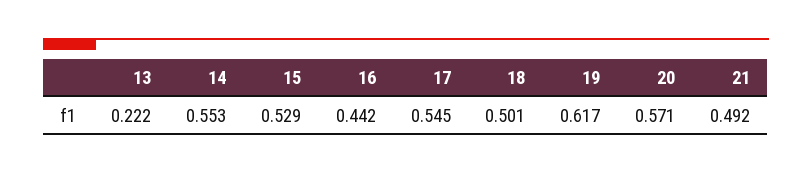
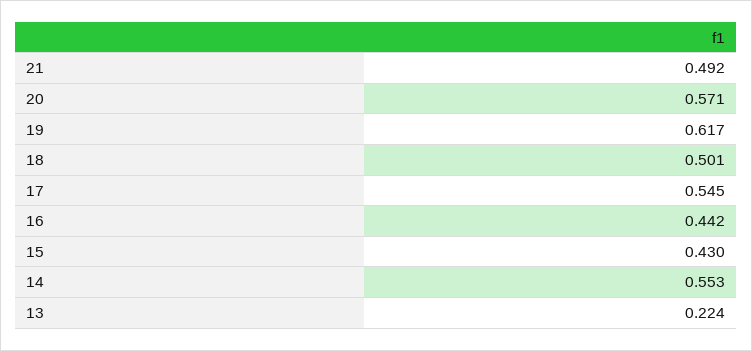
13: 0.222 -> 0.224
15: 0.529 -> 0.43

